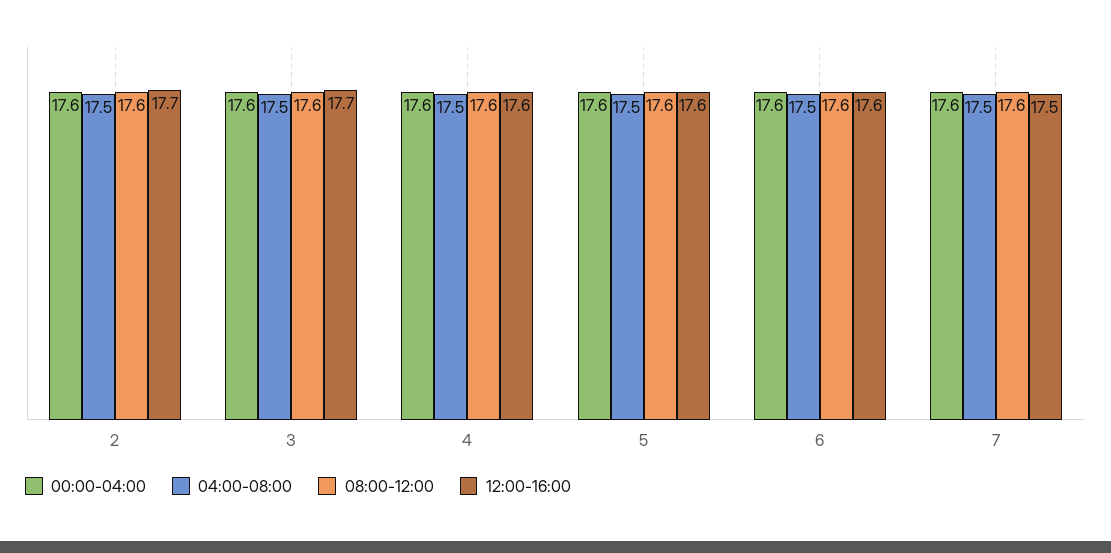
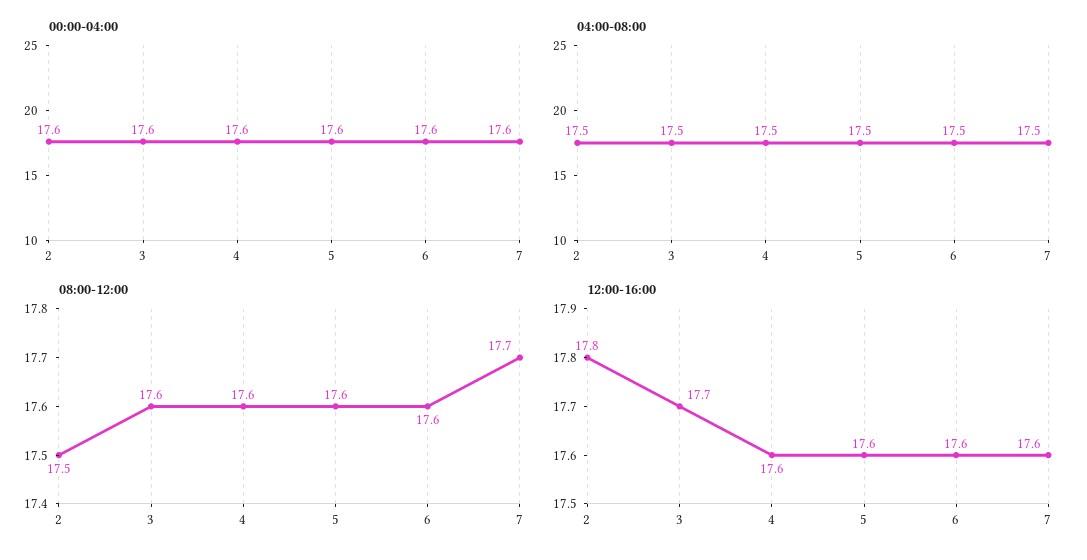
08:00-12:00, 2: 17.6 -> 17.5
12:00-16:00, 2: 17.7 -> 17.8
08:00-12:00, 7: 17.6 -> 17.7
12:00-16:00, 7: 17.5 -> 17.6

